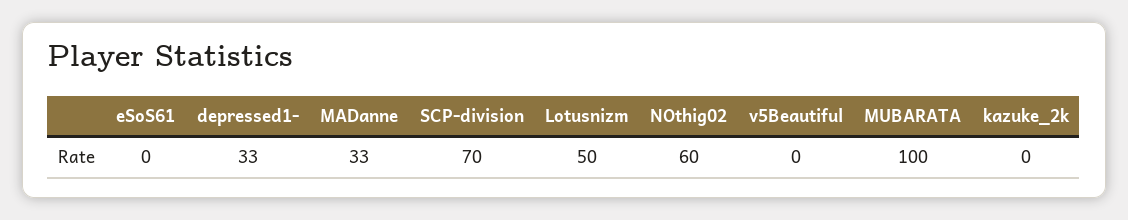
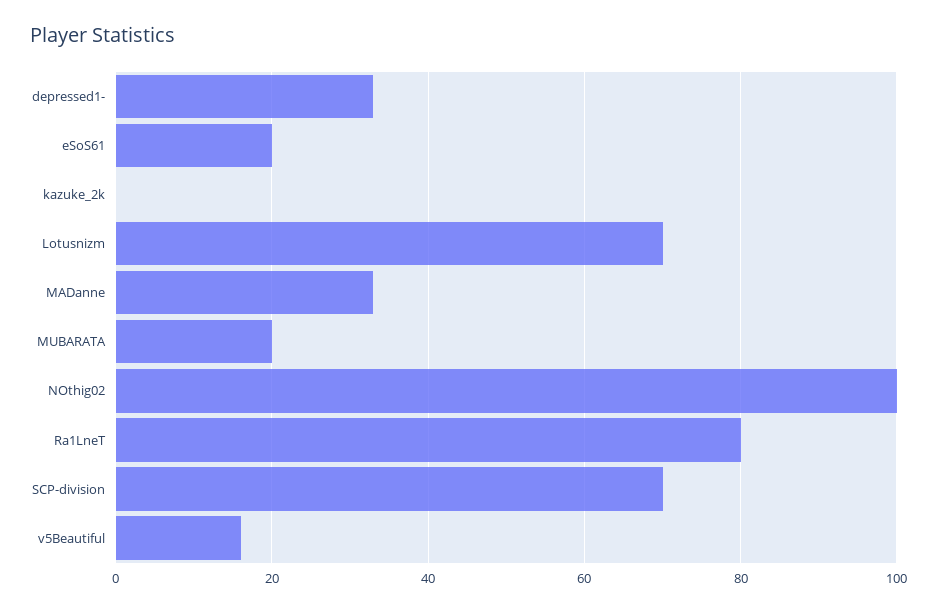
eSoS61: 0 -> 20
Lotusnizm: 50 -> 70
NOthig02: 60 -> 100
v5Beautiful: 0 -> 15
MUBARATA: 100 -> 20
Ra1LneT: none -> 80

